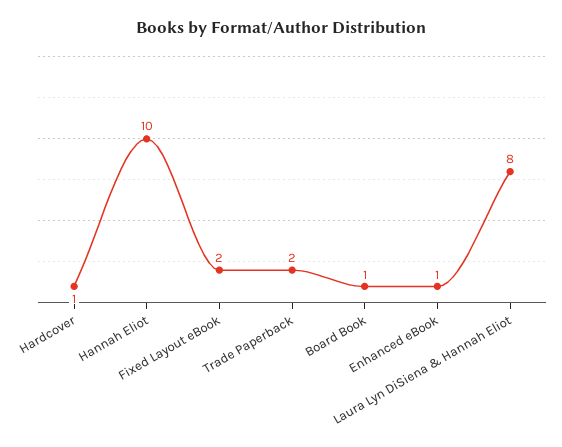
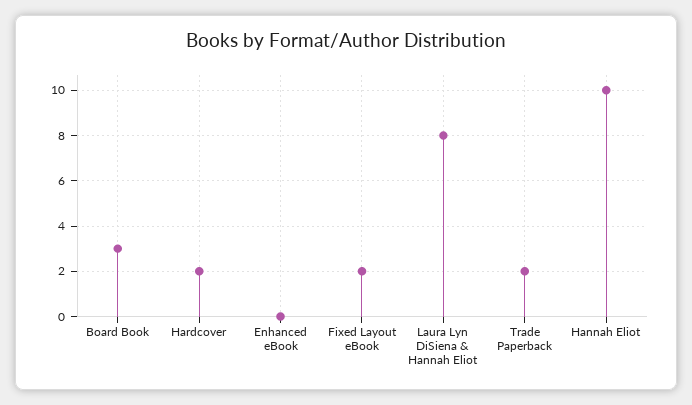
Hardcover: 1 -> 2
Board Book: 1 -> 3
Enhanced eBook: 1 -> 0

